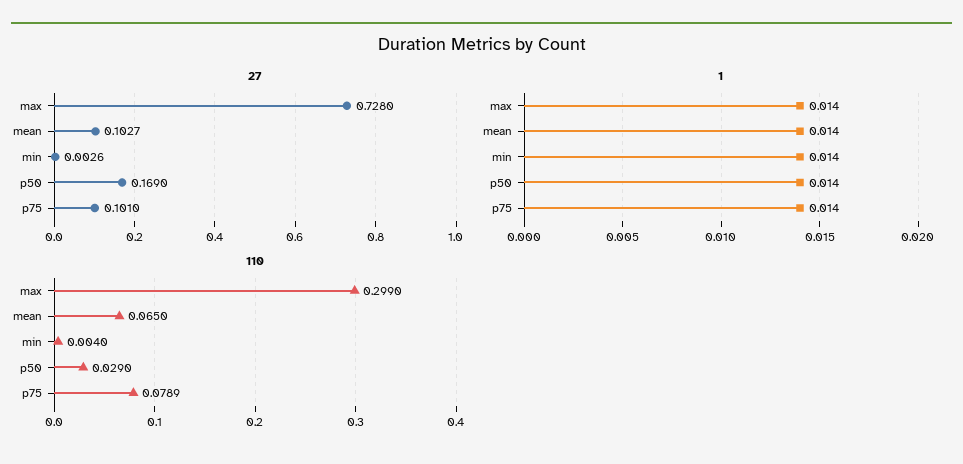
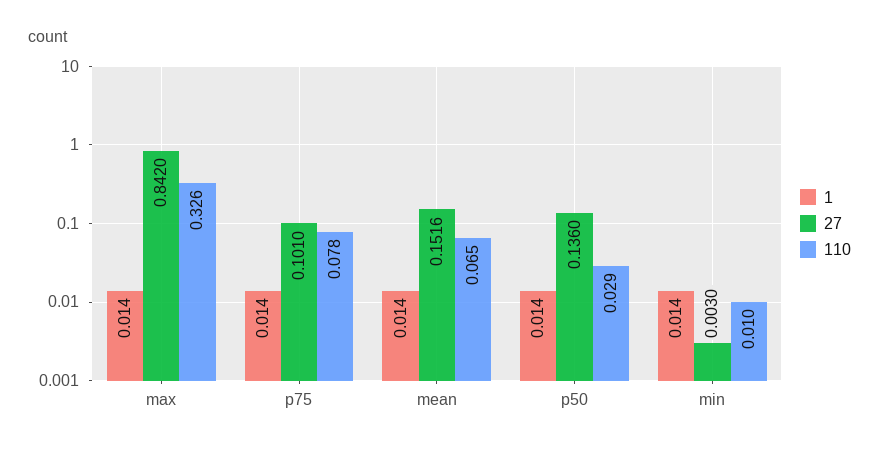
27, max: 0.728 -> 0.842
27, mean: 0.1027 -> 0.1516
27, min: 0.0026 -> 0.003
27, p50: 0.169 -> 0.136
110, max: 0.299 -> 0.326
110, min: 0.004 -> 0.01
110, p75: 0.0789 -> 0.078

